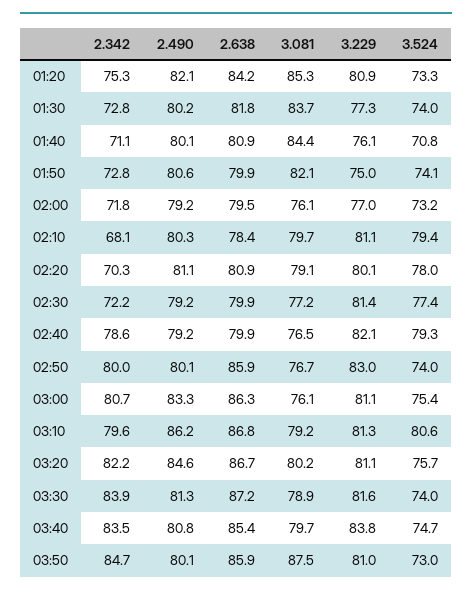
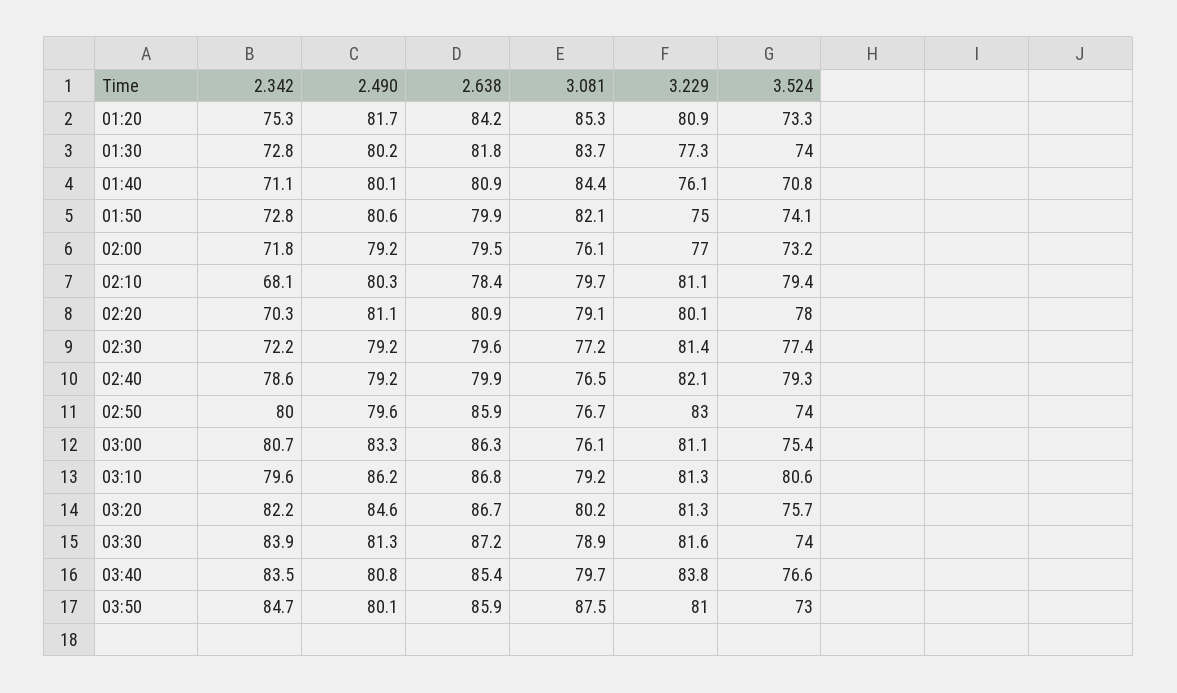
2.490, 01:20: 82.1 -> 81.7
2.638, 02:30: 79.9 -> 79.6
2.490, 02:50: 80.1 -> 79.6
3.229, 03:20: 81.1 -> 81.3
3.524, 03:40: 74.7 -> 76.6

